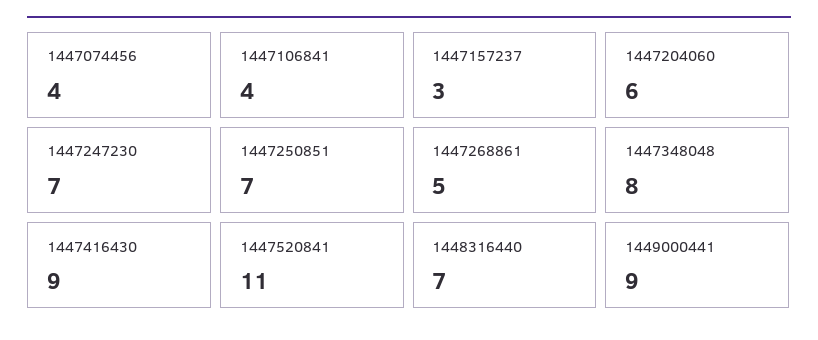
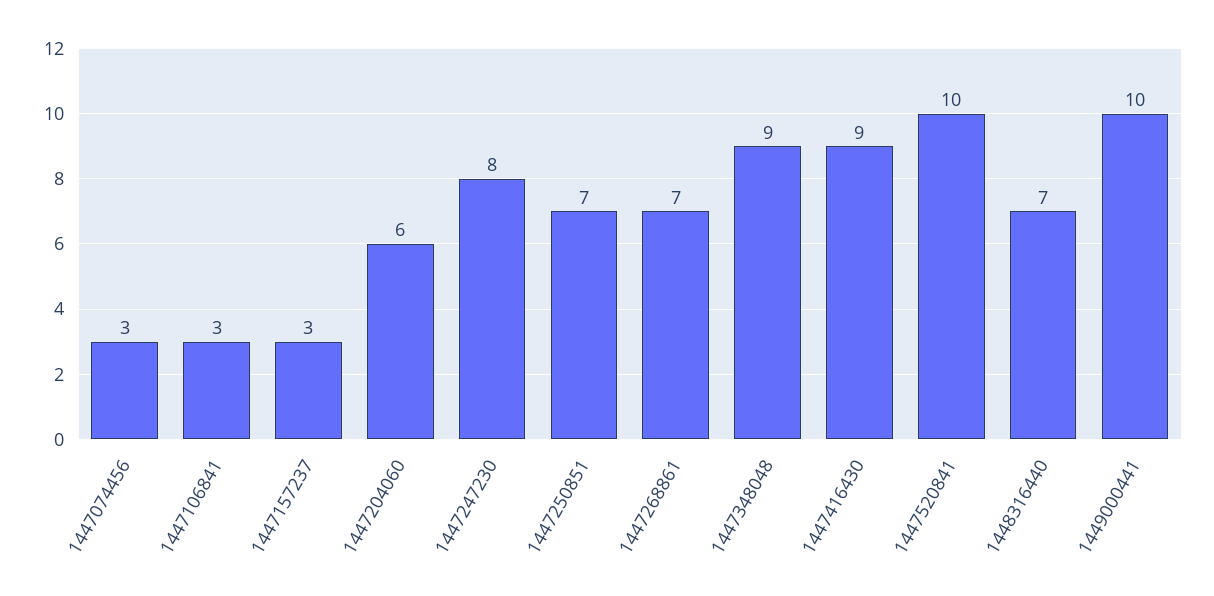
1447074456: 4 -> 3
1447106841: 4 -> 3
1447247230: 7 -> 8
1447268861: 5 -> 7
1447348048: 8 -> 9
1447520841: 11 -> 10
1449000441: 9 -> 10

